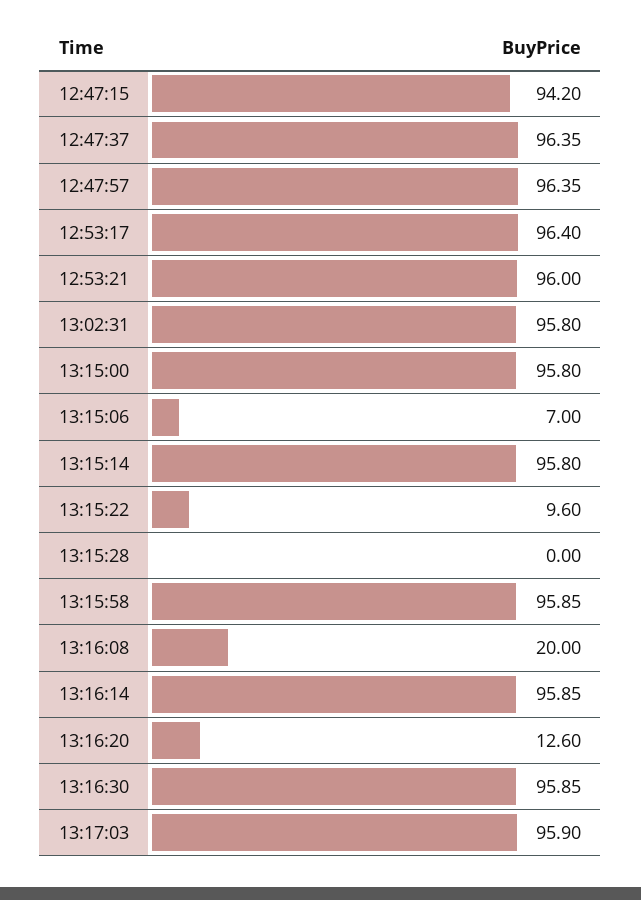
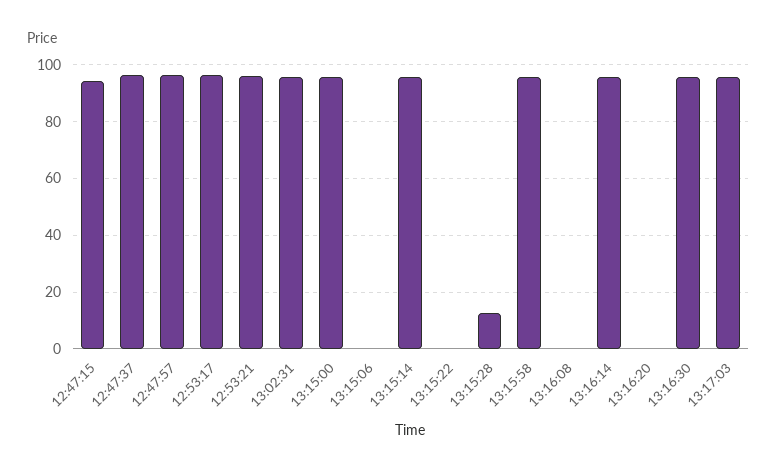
13:15:06: 7 -> 0
13:15:22: 9.6 -> 0
13:15:28: 0 -> 12.5
13:16:08: 20 -> 0
13:16:20: 12.6 -> 0

